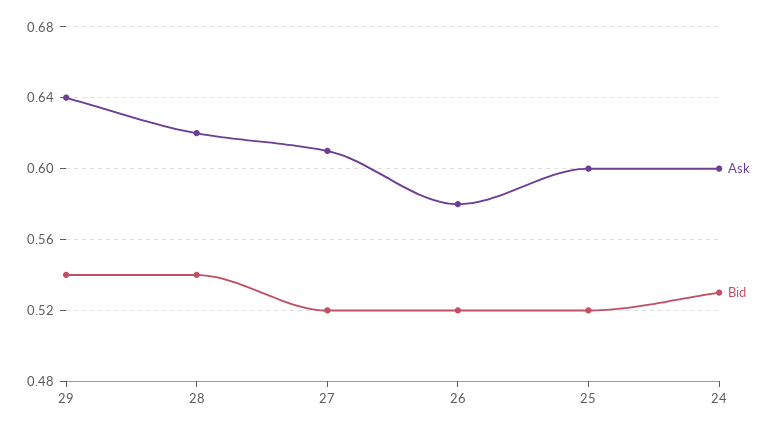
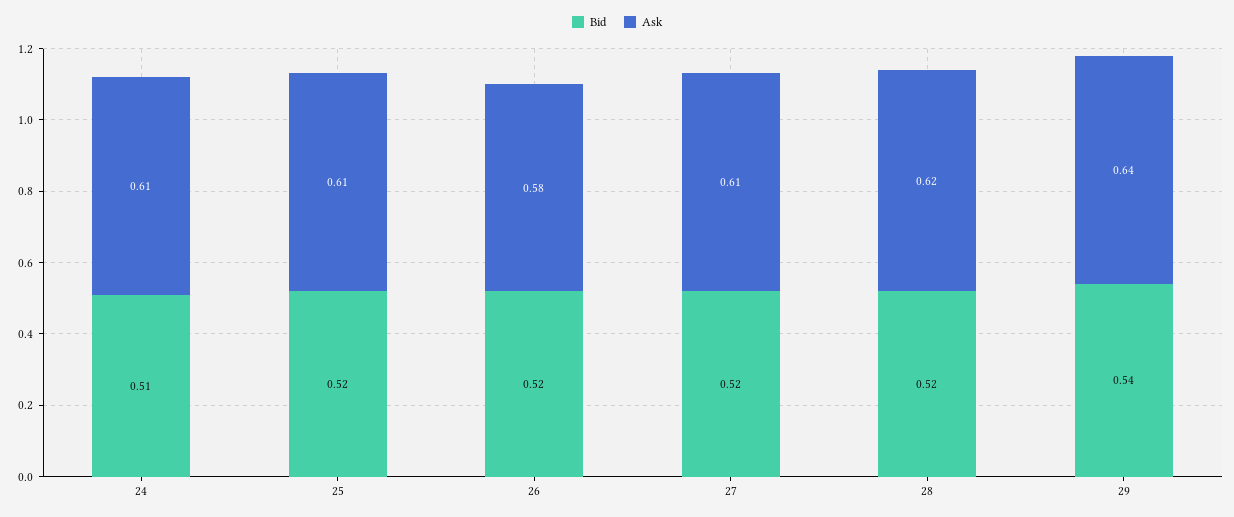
Bid, 28: 0.54 -> 0.52
Ask, 25: 0.6 -> 0.61
Ask, 24: 0.6 -> 0.61
Bid, 24: 0.53 -> 0.51

